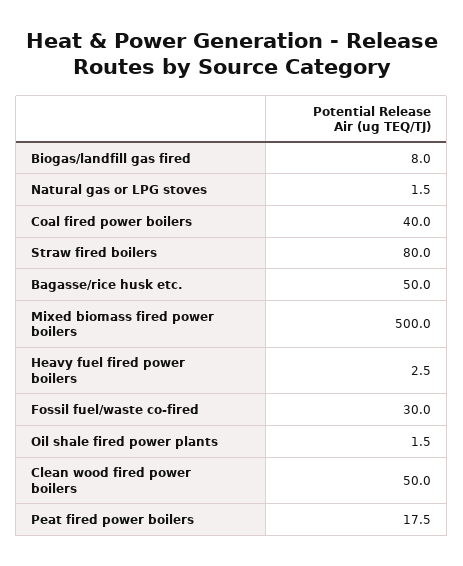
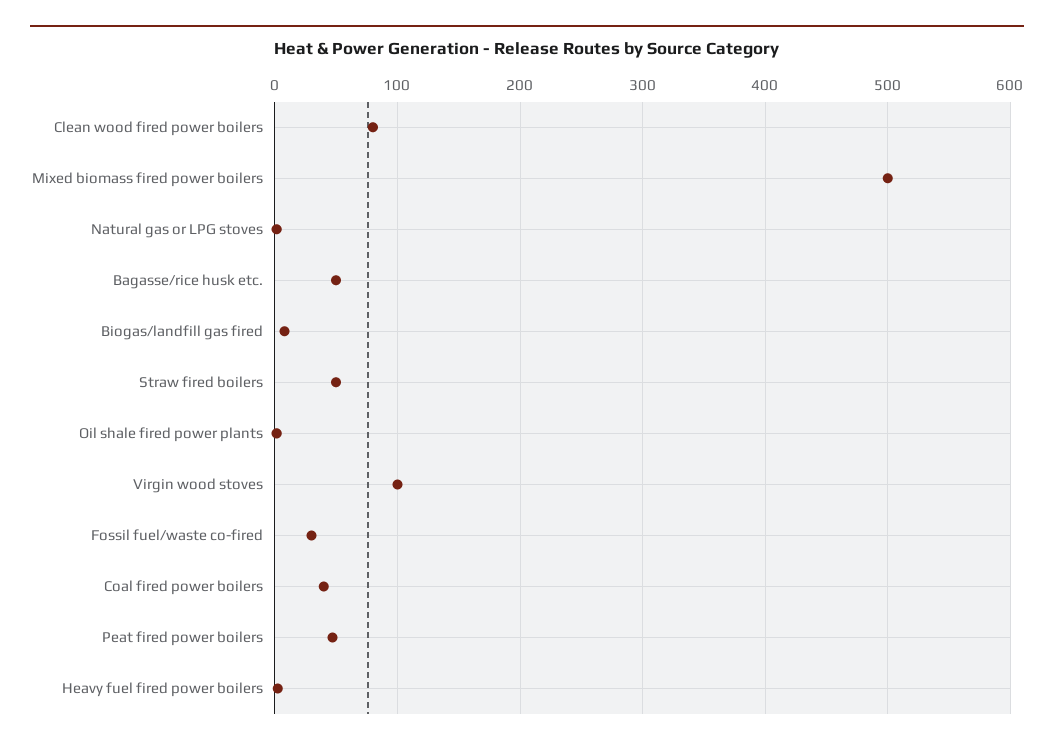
Straw fired boilers: 80 -> 50
Clean wood fired power boilers: 50 -> 80
Peat fired power boilers: 17.5 -> 50
Virgin wood stoves: none -> 100

